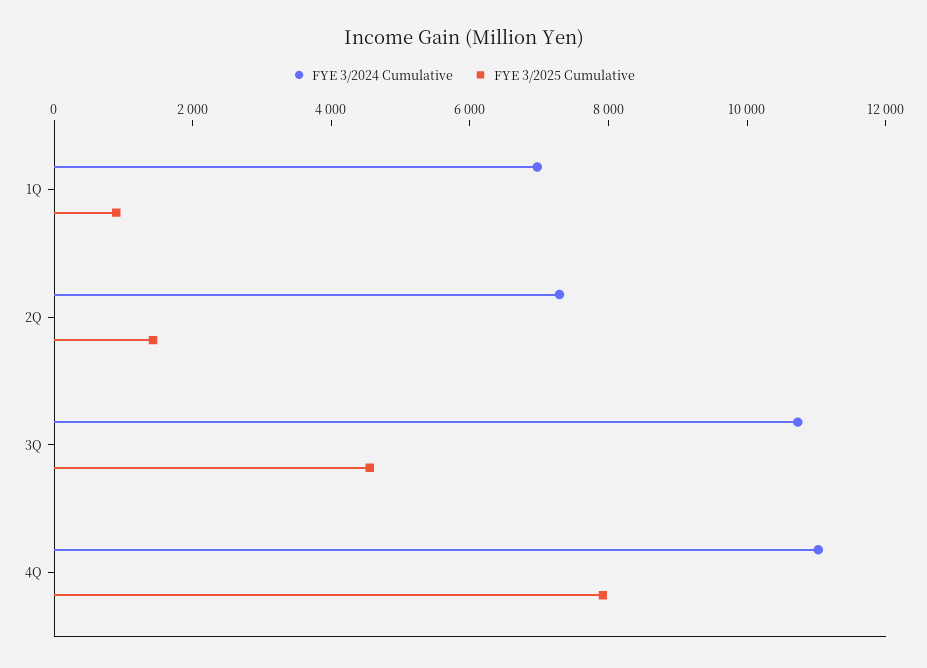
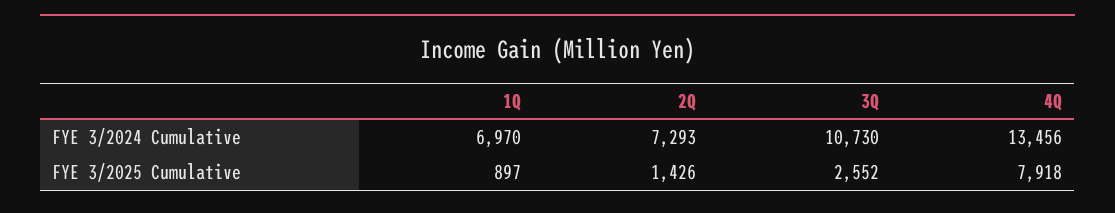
FYE 3/2025 Cumulative, 3Q: 4500 -> 2552
FYE 3/2024 Cumulative, 4Q: 11000 -> 13456

